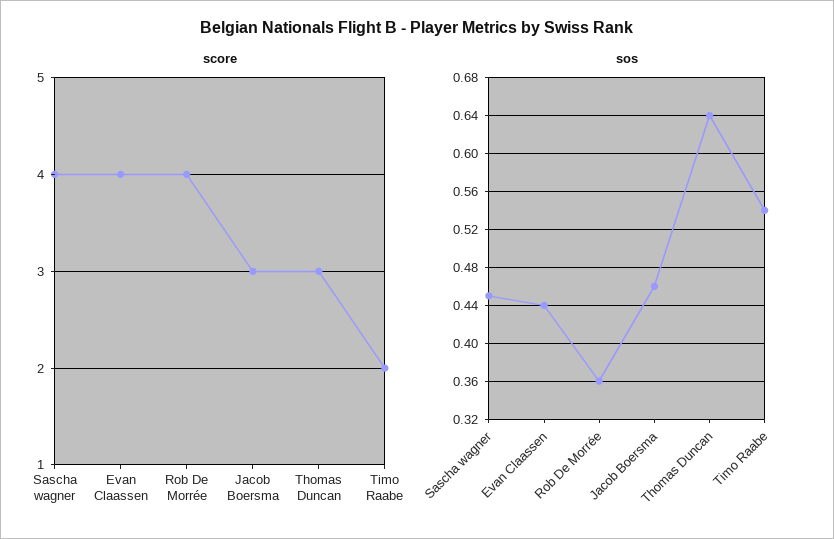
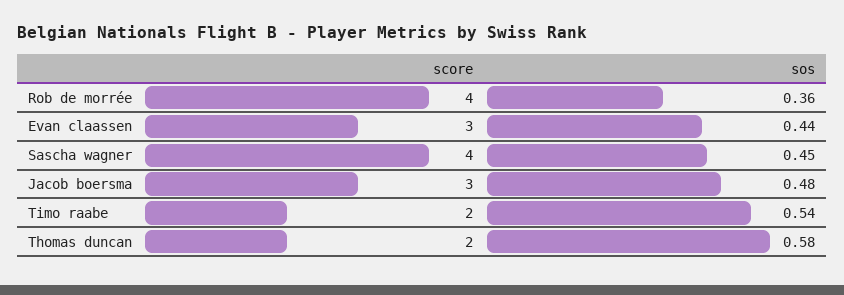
score, Evan Claassen: 4 -> 3
score, Thomas Duncan: 3 -> 2
sos, Jacob Boersma: 0.46 -> 0.48
sos, Thomas Duncan: 0.64 -> 0.58

